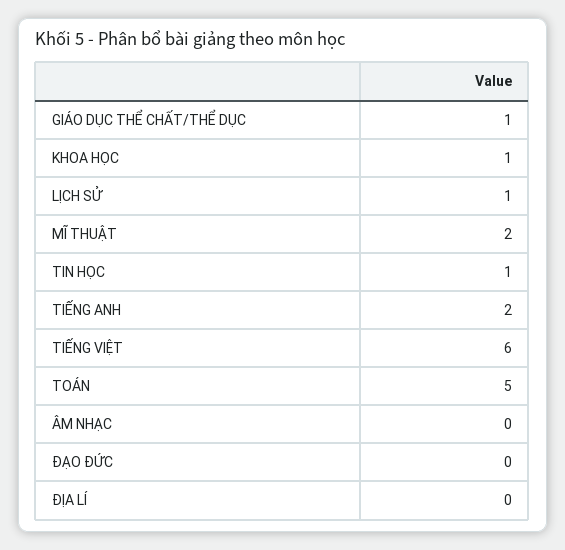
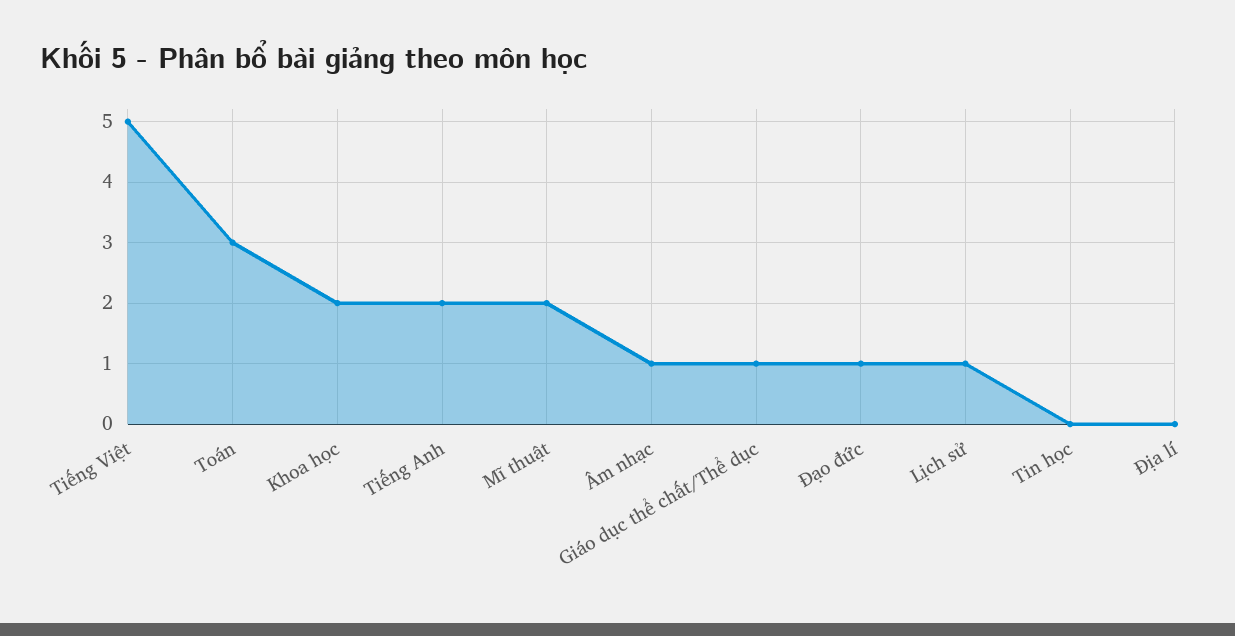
KHOA HỌC: 1 -> 2
TIN HỌC: 1 -> 0
TIẾNG VIỆT: 6 -> 5
TOÁN: 5 -> 3
ÂM NHẠC: 0 -> 1
ĐẠO ĐỨC: 0 -> 1

